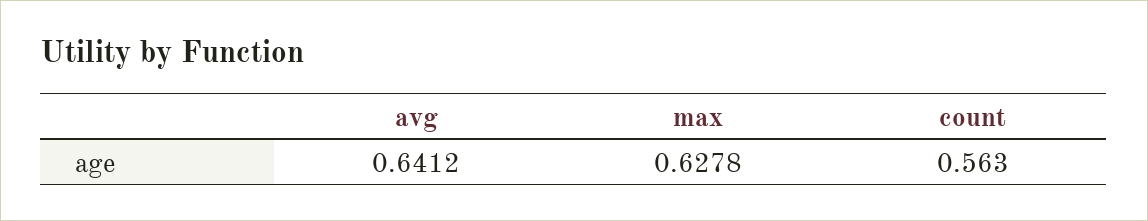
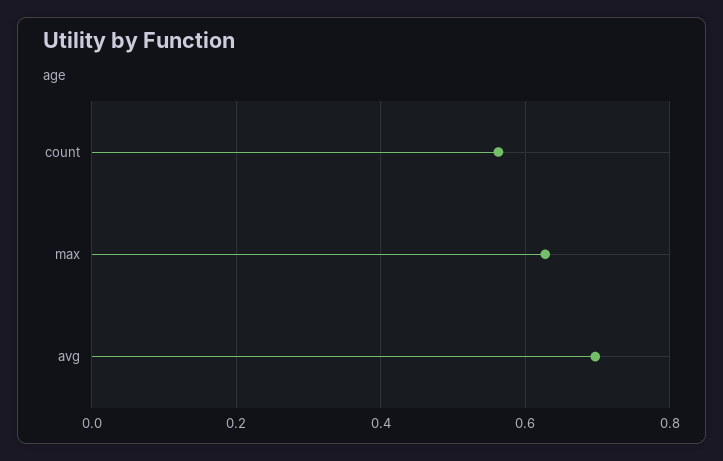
avg: 0.6412 -> 0.7

